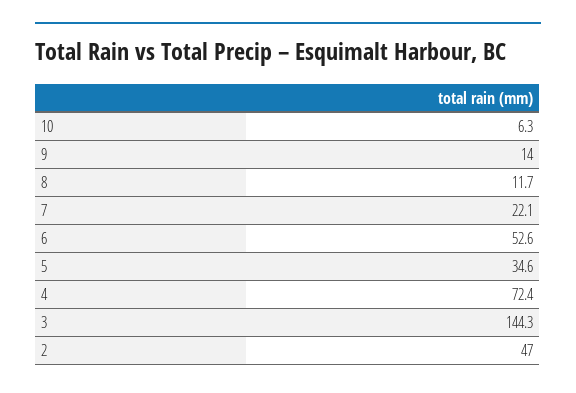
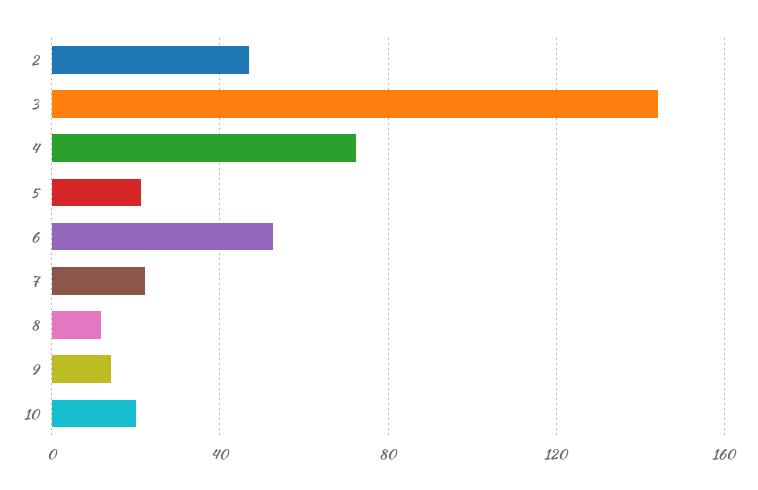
10: 6.3 -> 20
5: 34.6 -> 20

